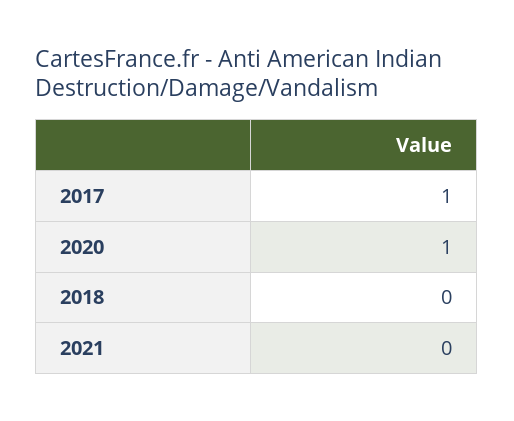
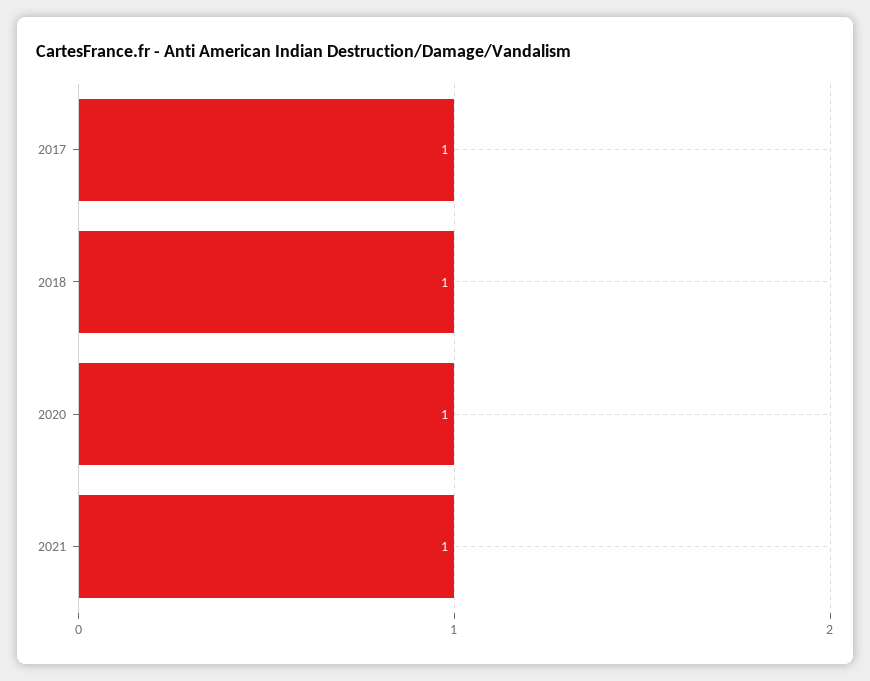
2018: 0 -> 1
2021: 0 -> 1

